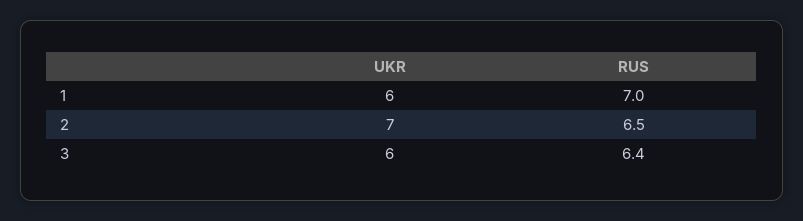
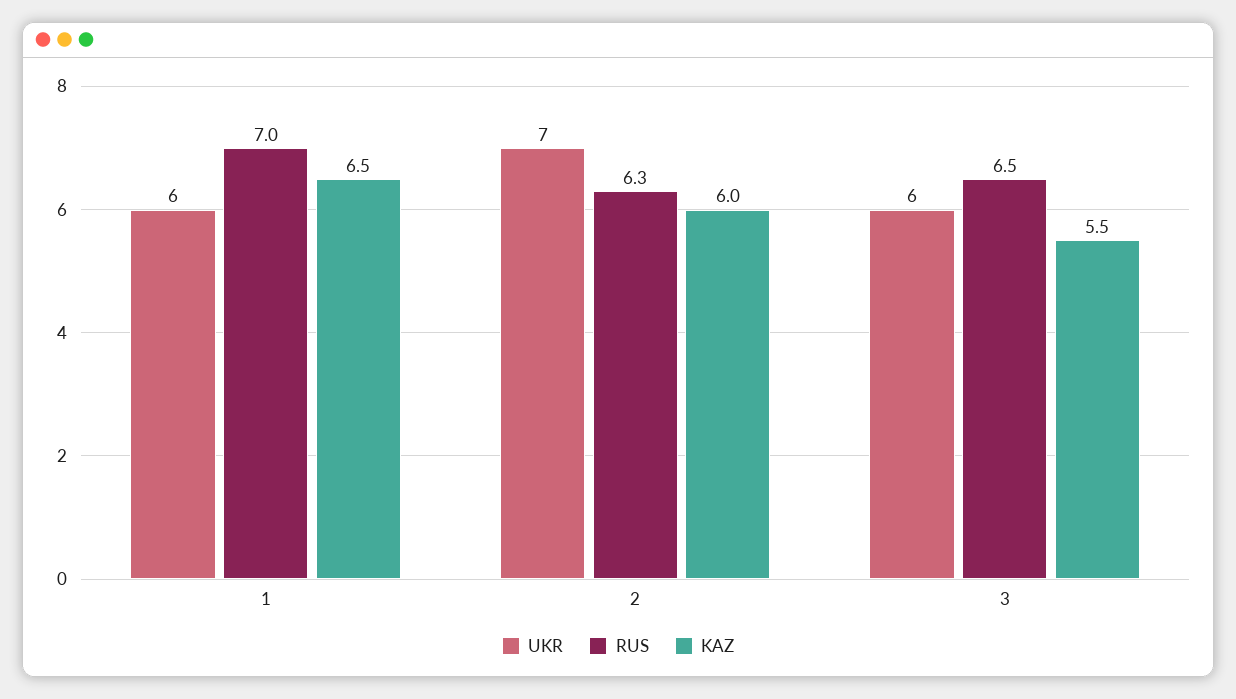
RUS, 2: 6.5 -> 6.3
RUS, 3: 6.4 -> 6.5
KAZ, 1: none -> 6.5
KAZ, 2: none -> 6
KAZ, 3: none -> 5.5

